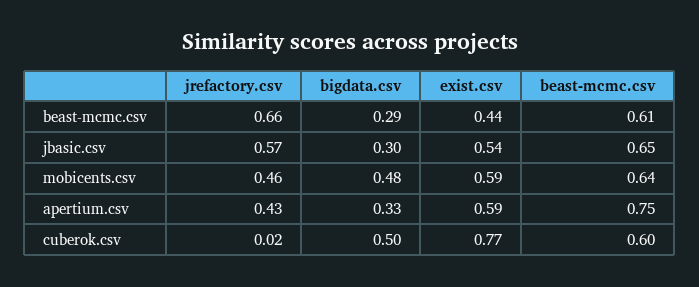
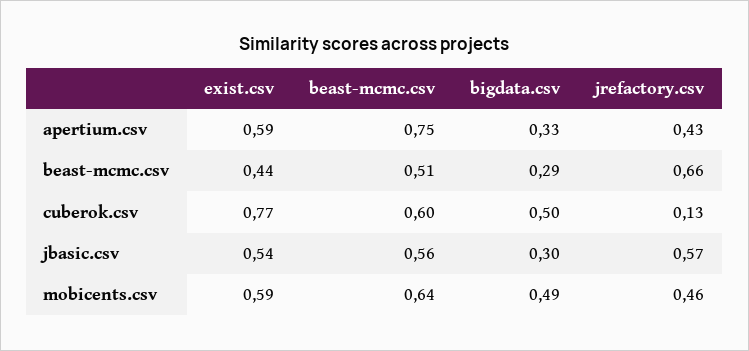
beast-mcmc.csv, beast-mcmc.csv: 0.61 -> 0.51
beast-mcmc.csv, jbasic.csv: 0.65 -> 0.56
bigdata.csv, mobicents.csv: 0.48 -> 0.49
jrefactory.csv, cuberok.csv: 0.02 -> 0.13

